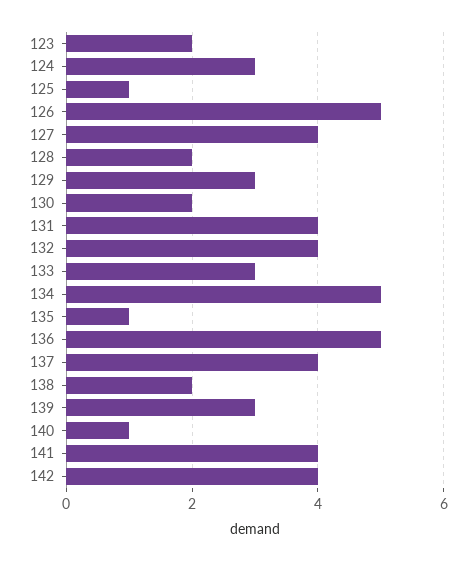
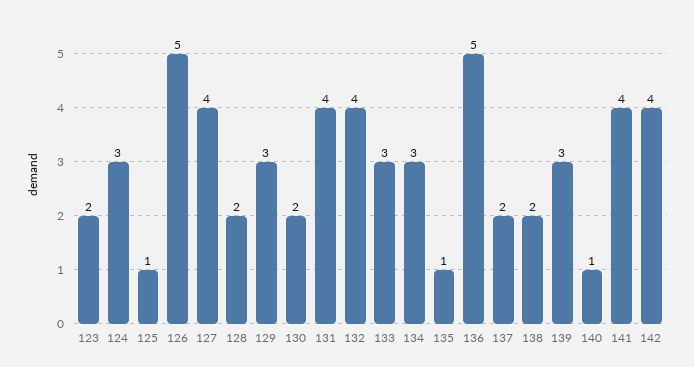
134: 5 -> 3
137: 4 -> 2

